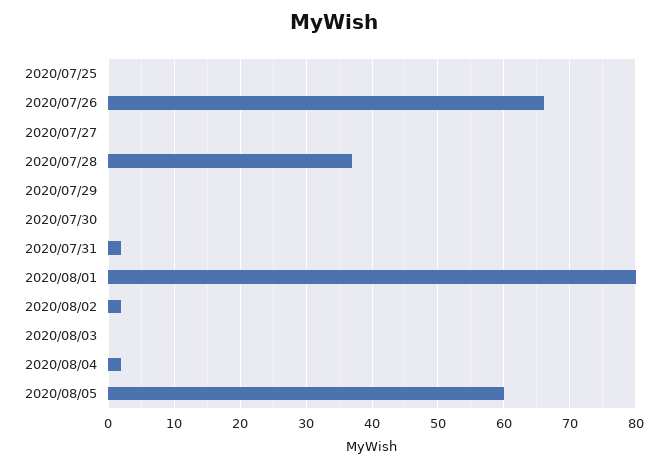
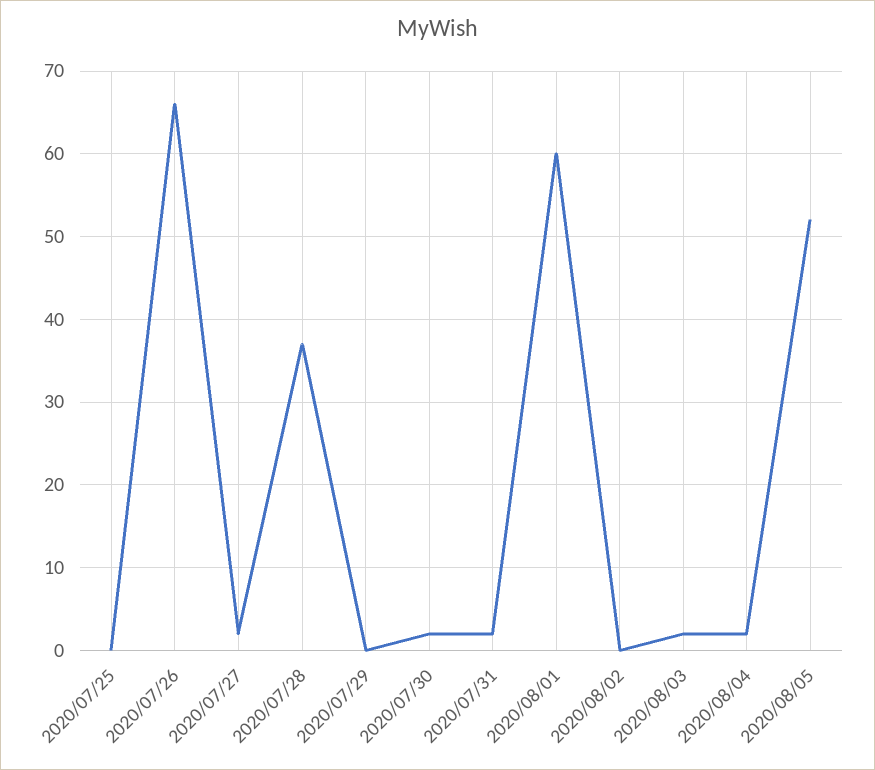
2020/07/27: 0 -> 2
2020/07/30: 0 -> 2
2020/08/01: 80 -> 60
2020/08/02: 2 -> 0
2020/08/03: 0 -> 2
2020/08/05: 60 -> 52

